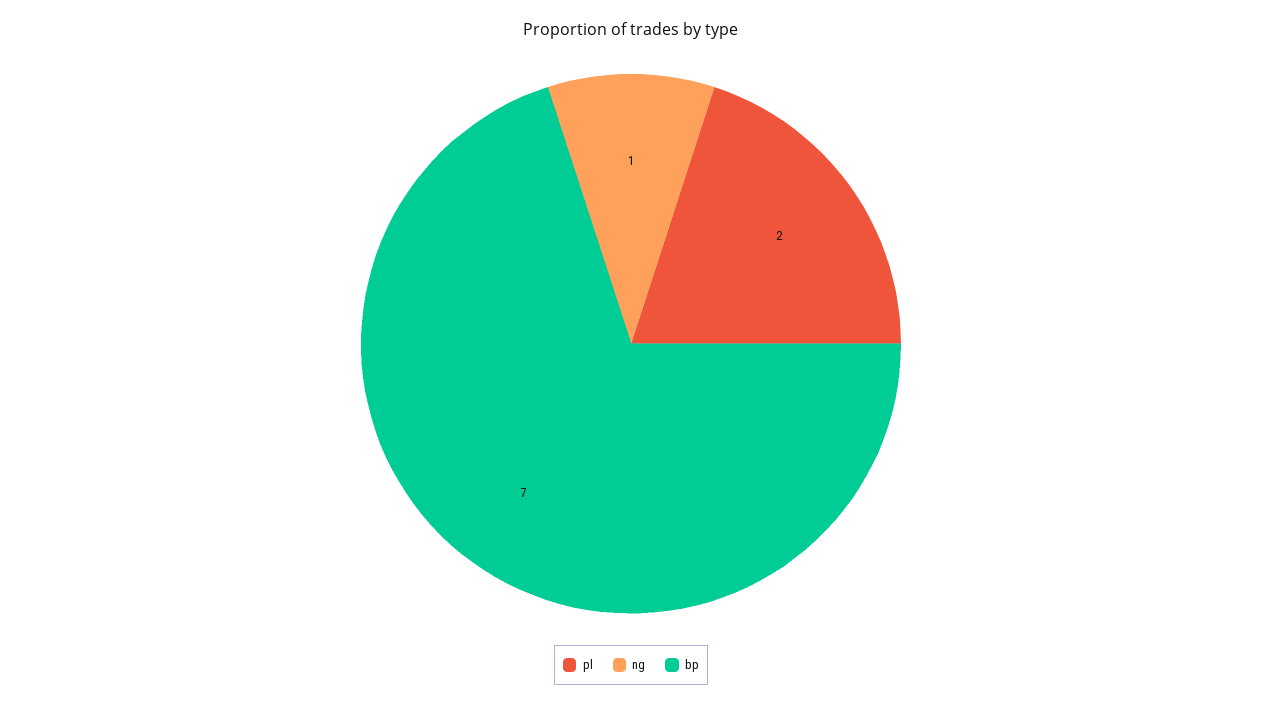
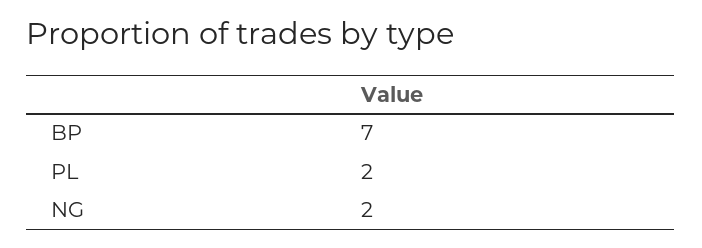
ng: 1 -> 2

